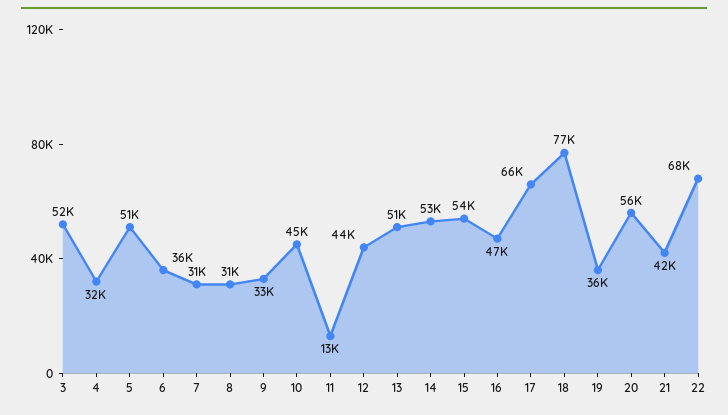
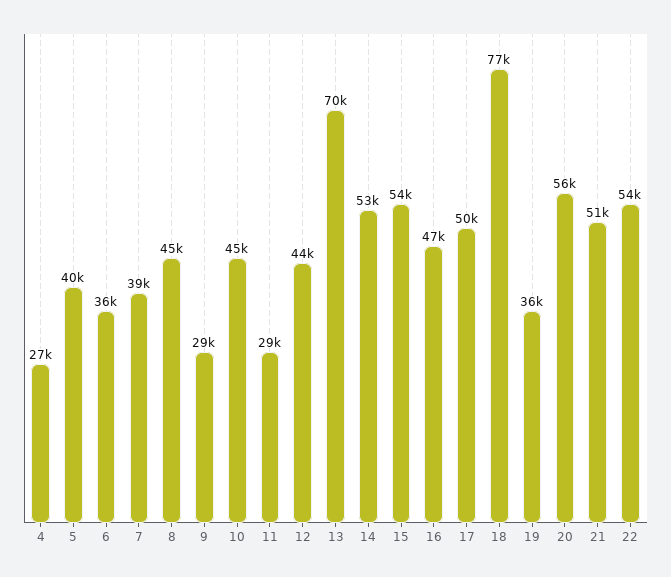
3: 52000 -> none
4: 32000 -> 27000
5: 51000 -> 40000
7: 31000 -> 39000
8: 31000 -> 45000
9: 33000 -> 29000
11: 13000 -> 29000
13: 51000 -> 70000
17: 66000 -> 50000
21: 42000 -> 51000
22: 68000 -> 54000

